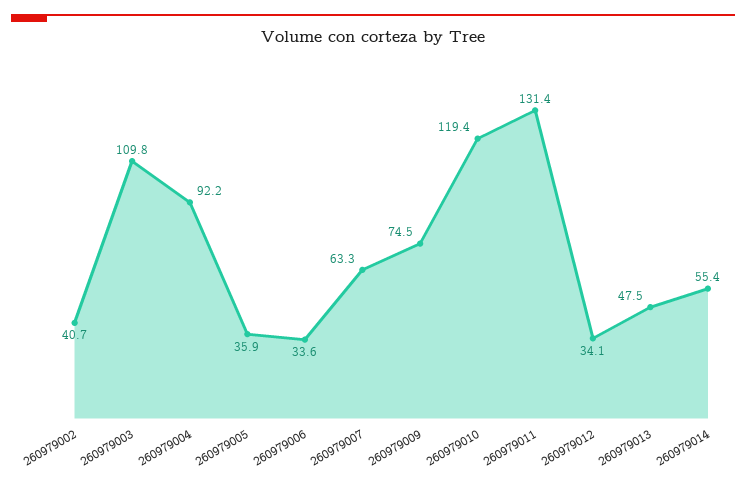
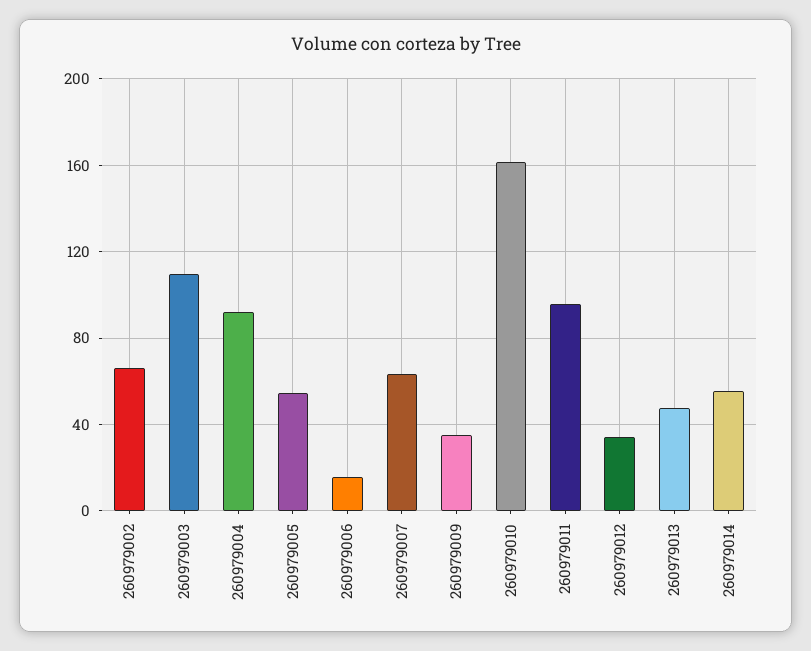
260979002: 40.7 -> 65
260979005: 35.9 -> 55
260979006: 33.6 -> 15
260979009: 74.5 -> 35
260979010: 119.4 -> 160
260979011: 131.4 -> 95

